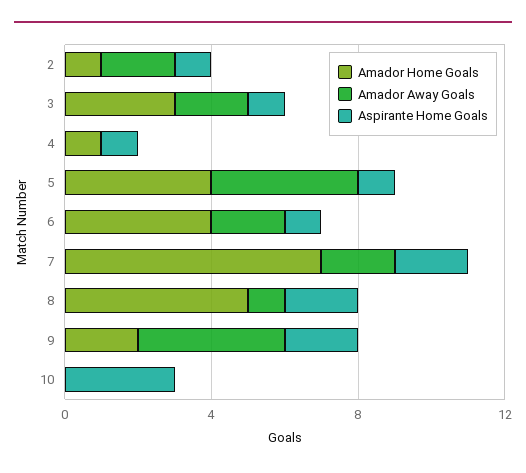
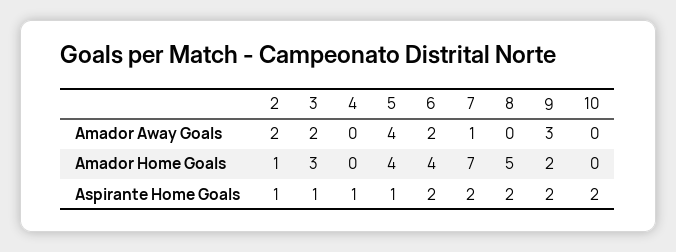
Amador Home Goals, 4: 1 -> 0
Aspirante Home Goals, 6: 1 -> 2
Amador Away Goals, 7: 2 -> 1
Amador Away Goals, 8: 1 -> 0
Amador Away Goals, 9: 4 -> 3
Aspirante Home Goals, 10: 3 -> 2

